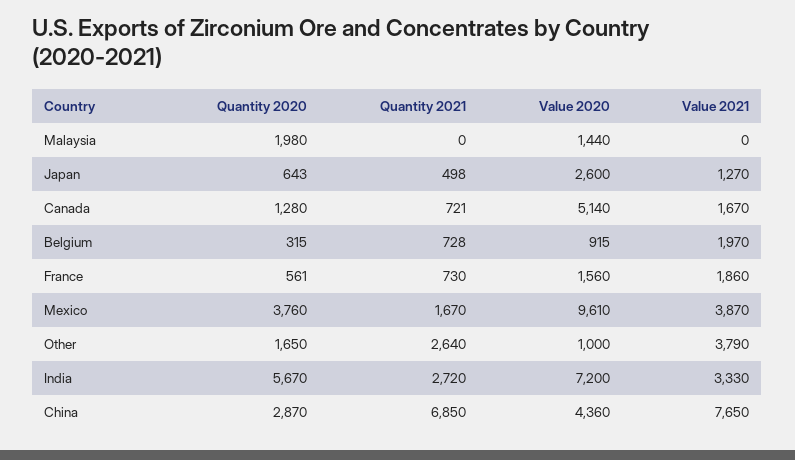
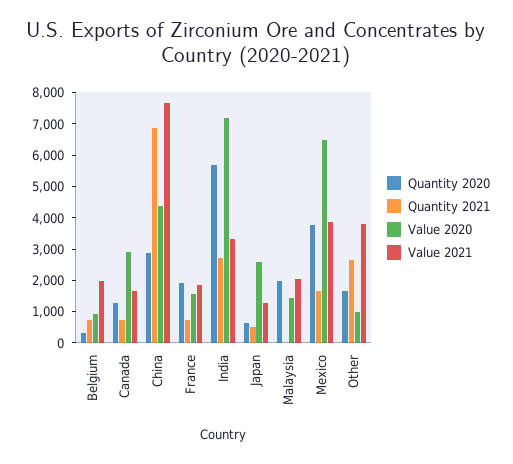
Value 2021, Malaysia: 0 -> 2000
Value 2020, Canada: 5140 -> 3000
Quantity 2020, France: 561 -> 2000
Value 2020, Mexico: 9610 -> 6500

